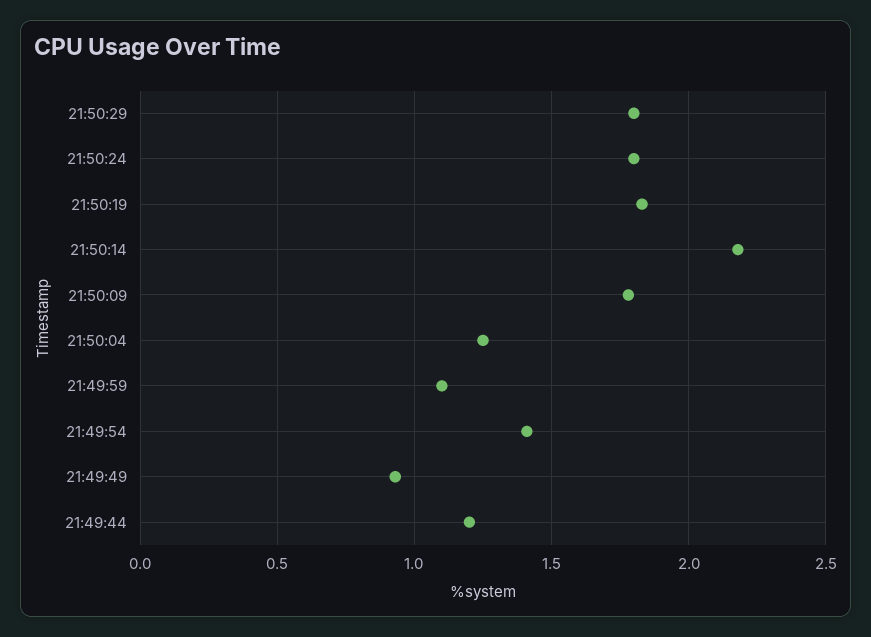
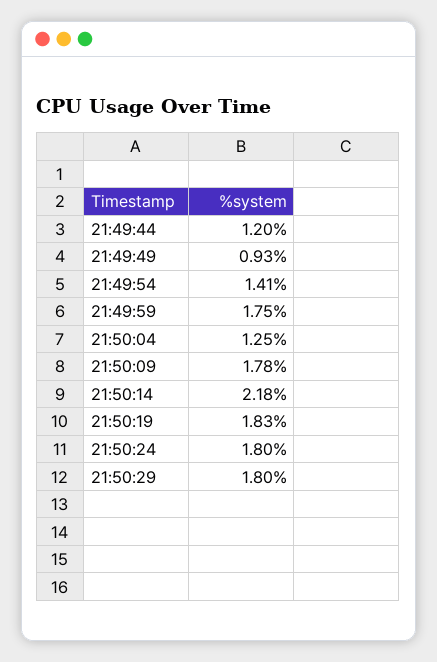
21:49:59: 1.1 -> 1.75

